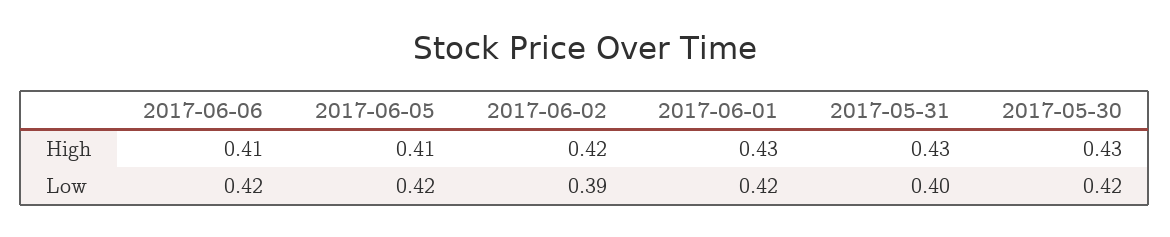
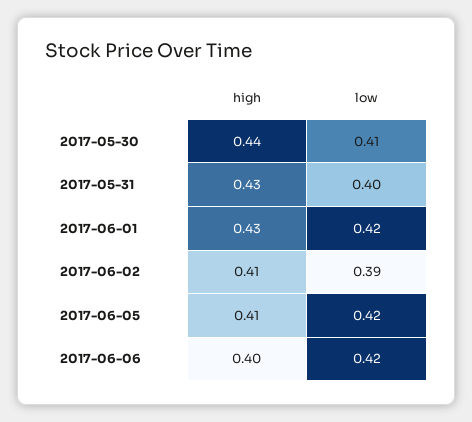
2017-06-06, High: 0.41 -> 0.4
2017-06-02, High: 0.42 -> 0.41
2017-05-30, High: 0.43 -> 0.44
2017-05-30, Low: 0.42 -> 0.41

